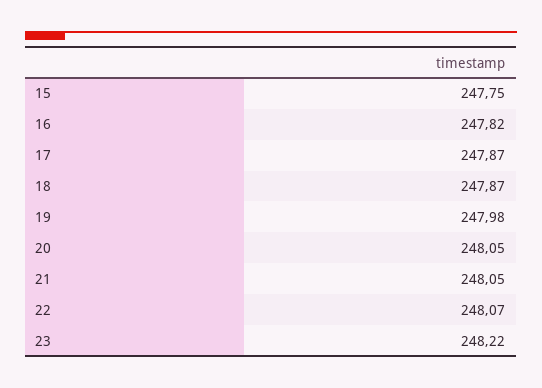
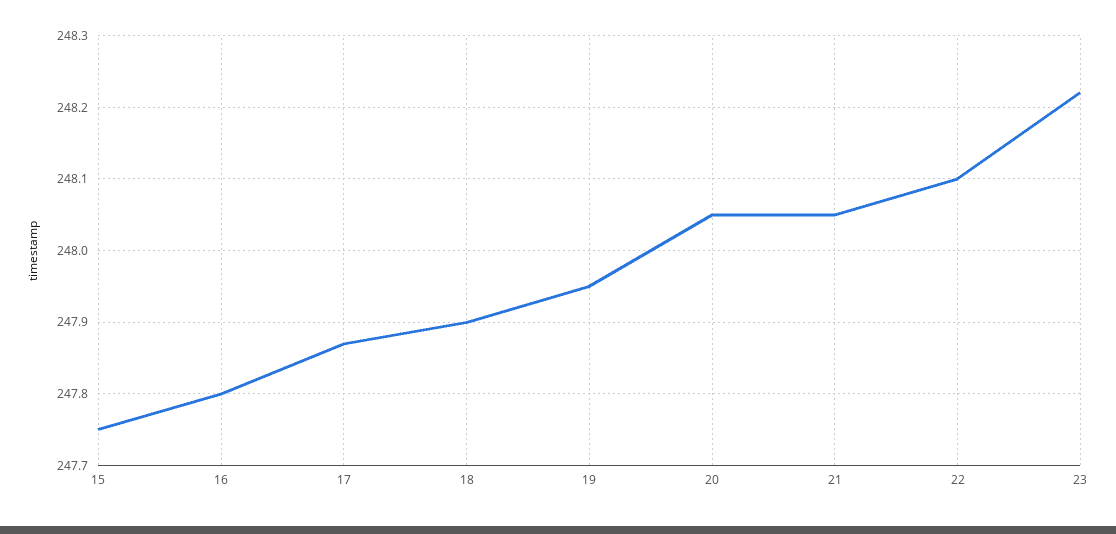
16: 247.82 -> 247.8
18: 247.87 -> 247.9
19: 247.98 -> 247.95
22: 248.07 -> 248.1

